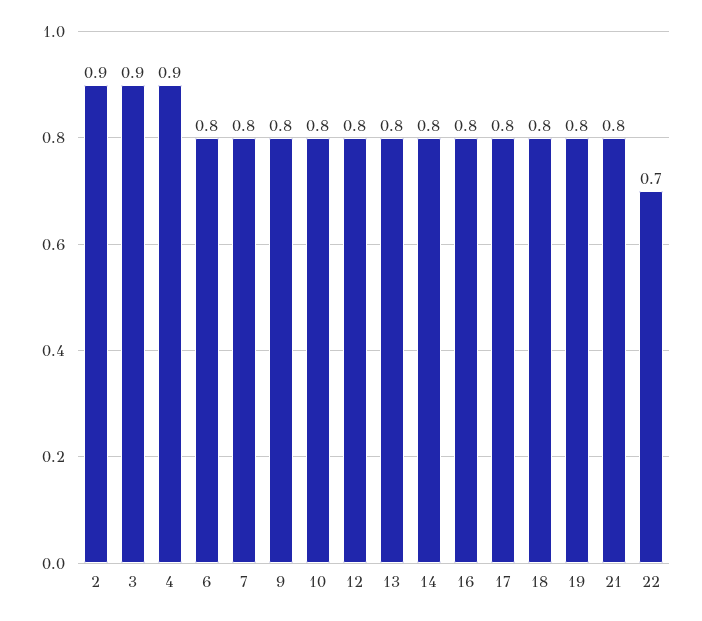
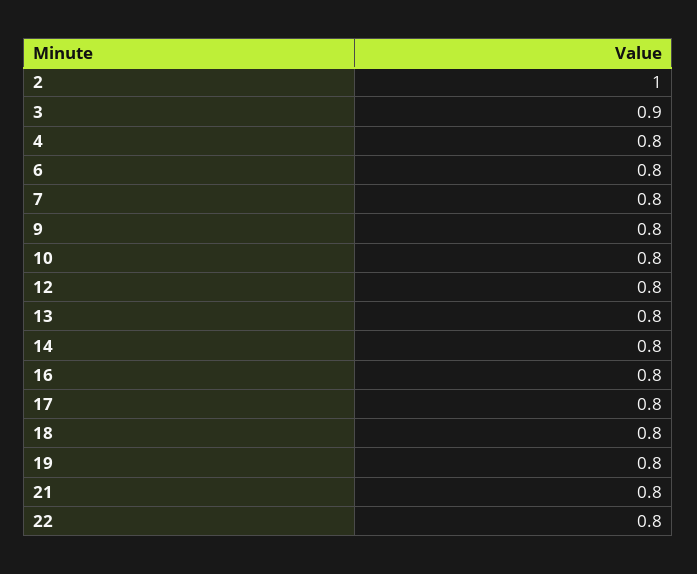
2: 0.9 -> 1
4: 0.9 -> 0.8
22: 0.7 -> 0.8

